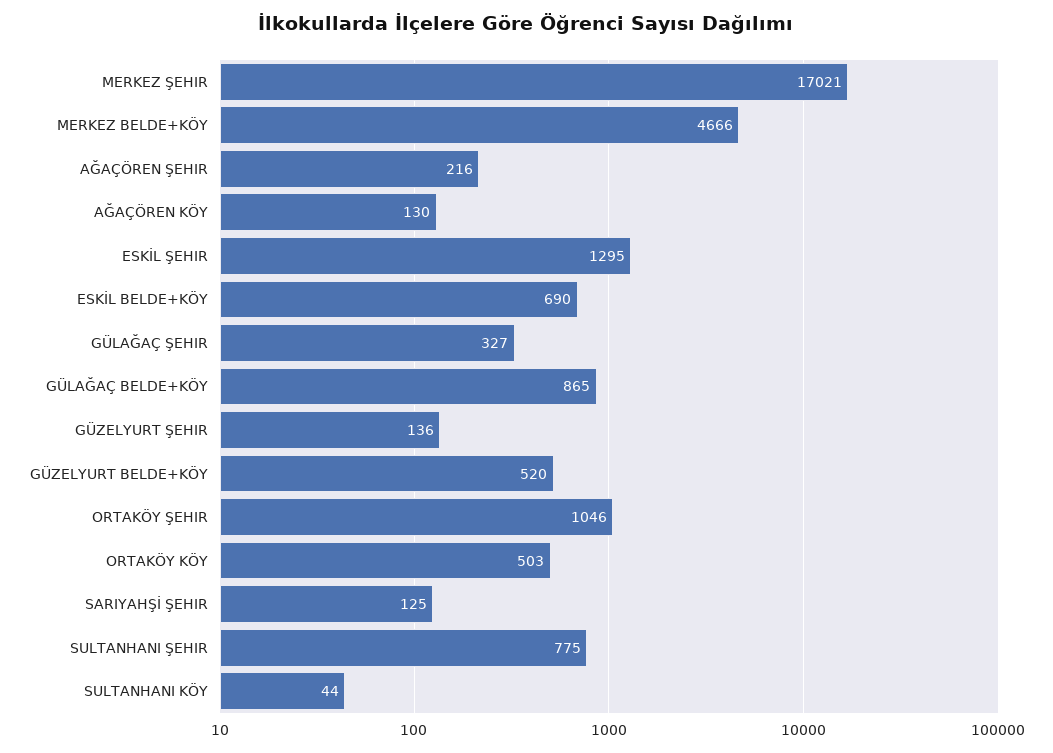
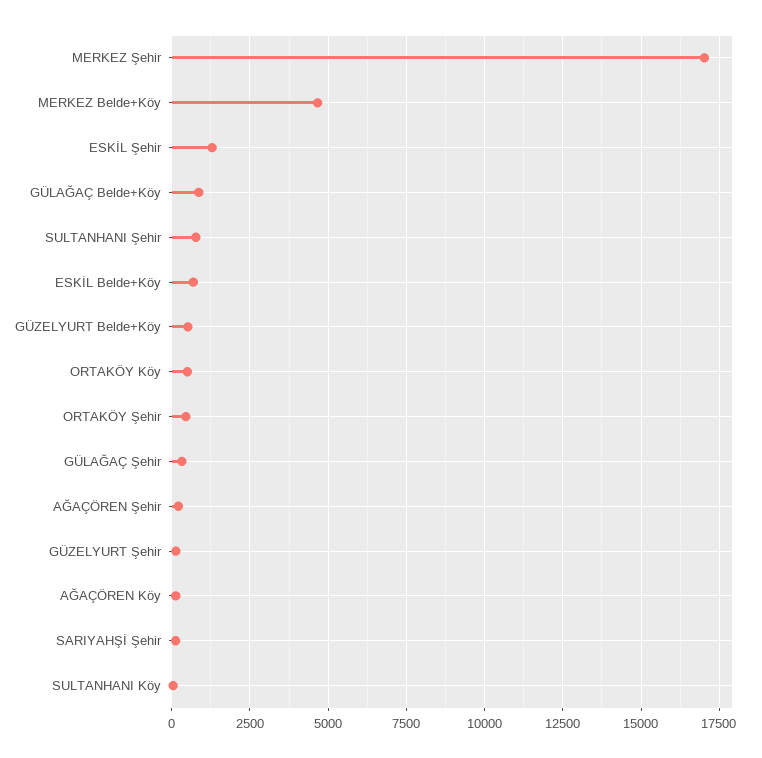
ORTAKÖY ŞEHIR: 1046 -> 500

